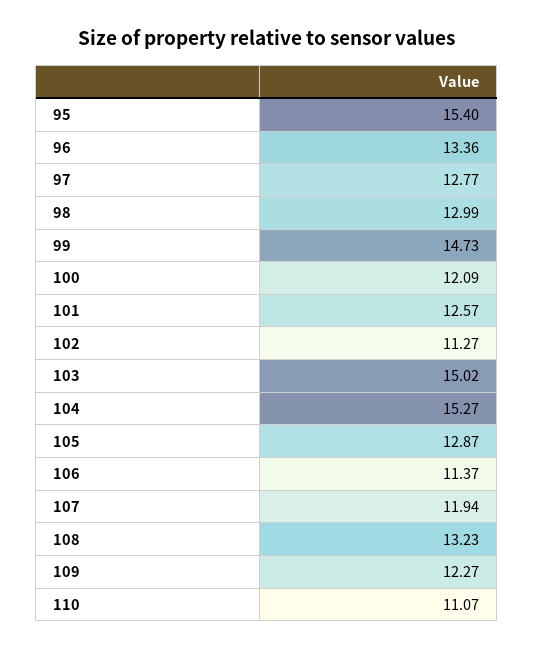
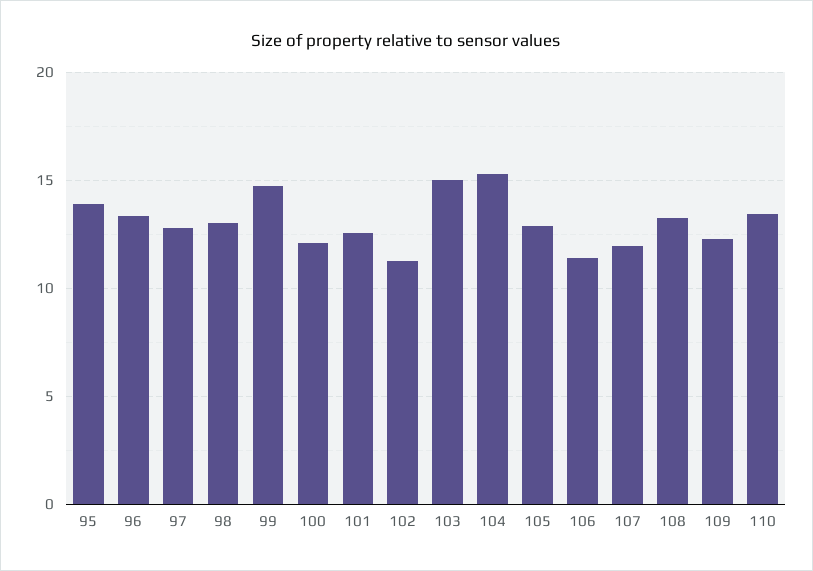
95: 15.4 -> 14
110: 11.07 -> 13.5

